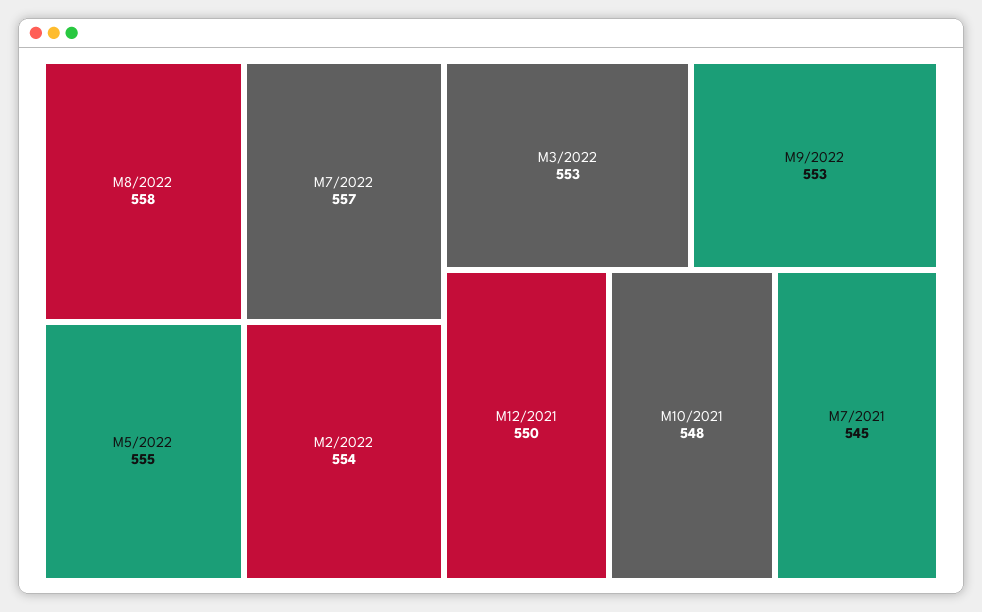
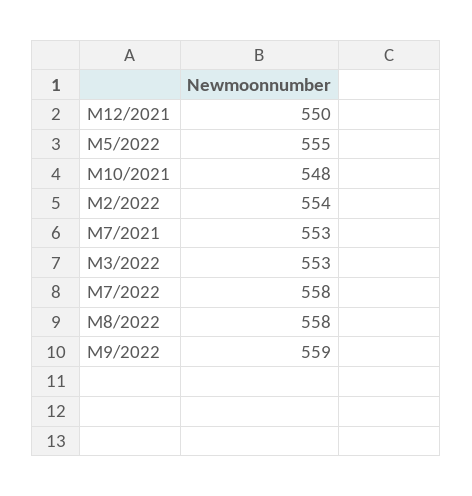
M7/2022: 557 -> 558
M9/2022: 553 -> 559
M7/2021: 545 -> 553

